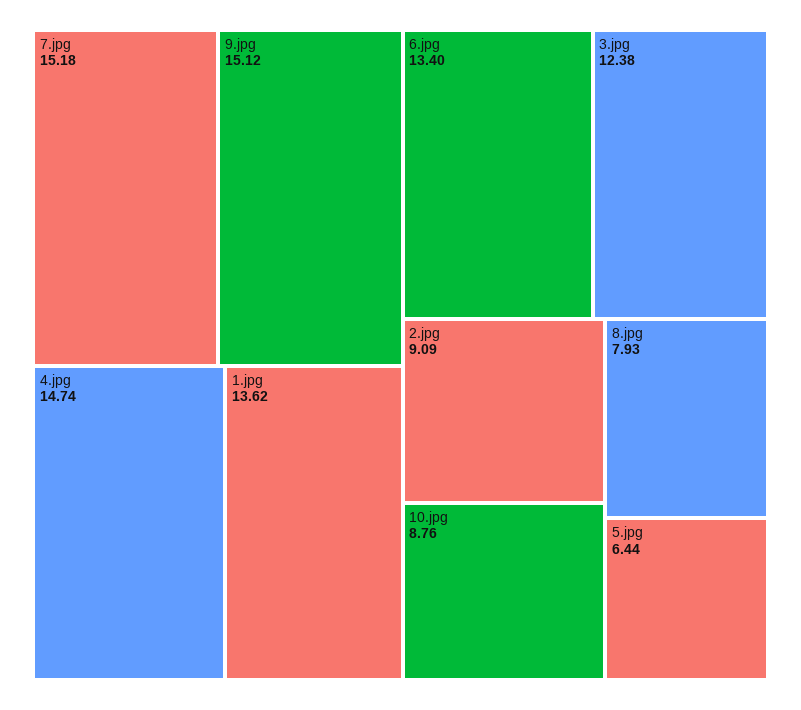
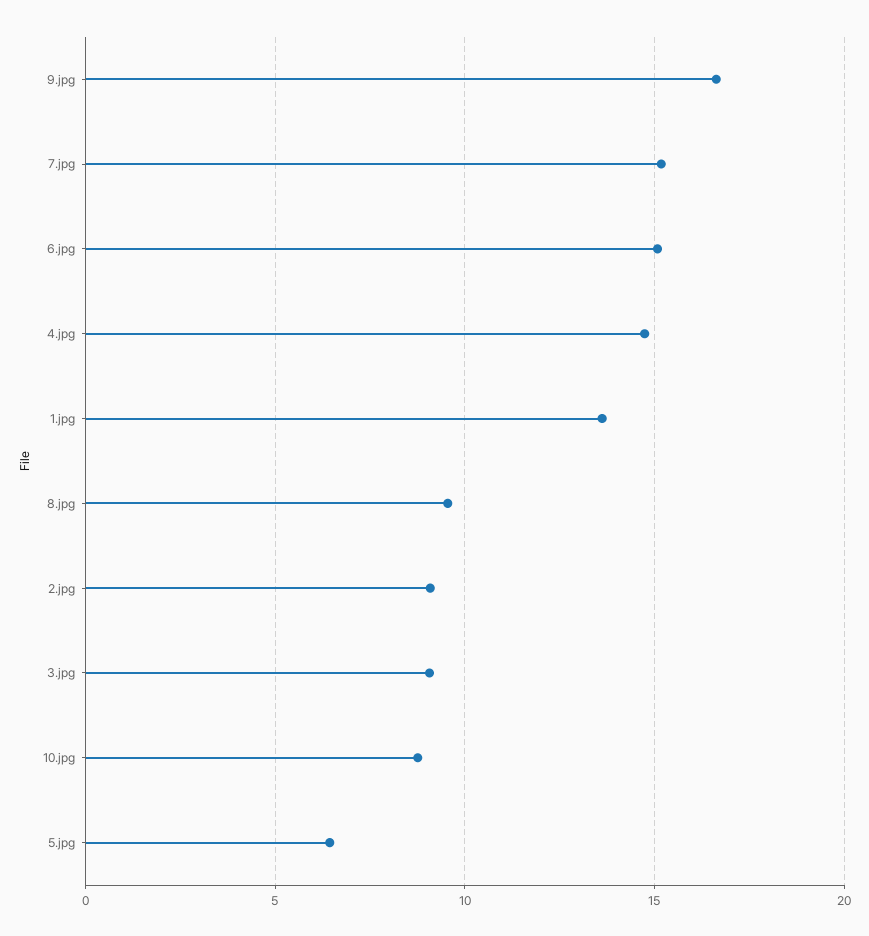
9.jpg: 15.12 -> 16.5
6.jpg: 13.4 -> 15
3.jpg: 12.38 -> 9
8.jpg: 7.93 -> 9.5

